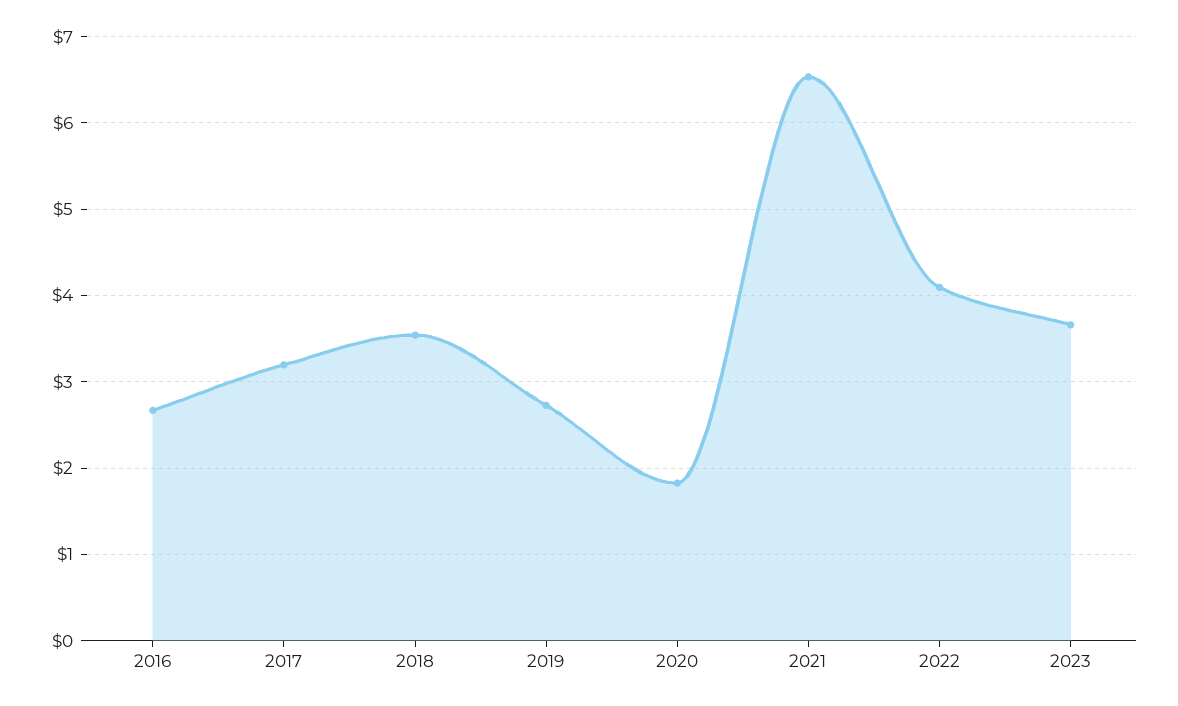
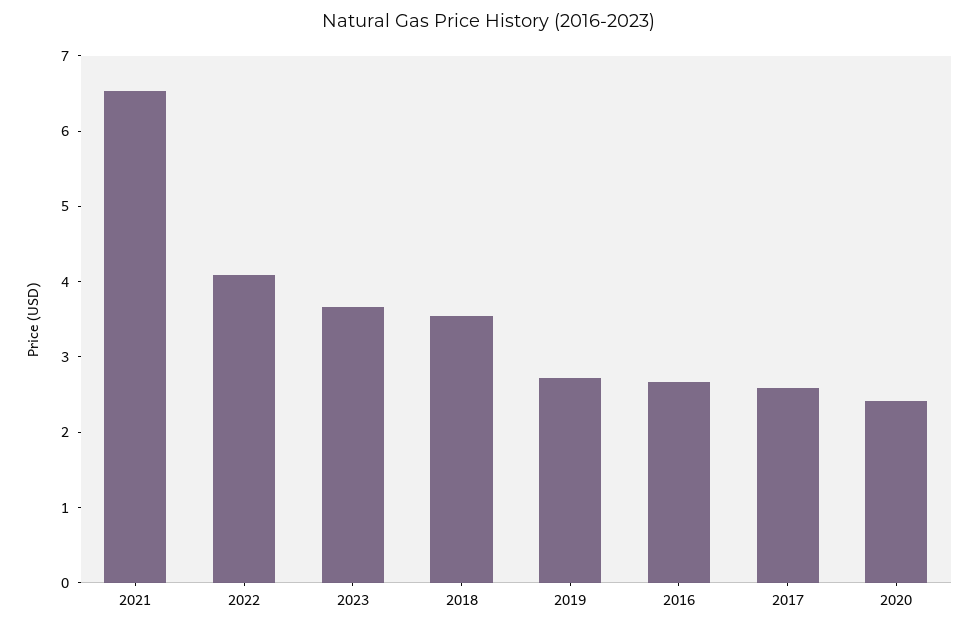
2017: 3.2 -> 2.6
2020: 1.8 -> 2.4

